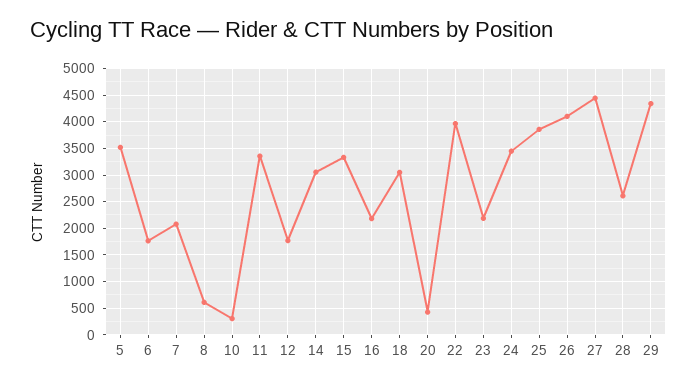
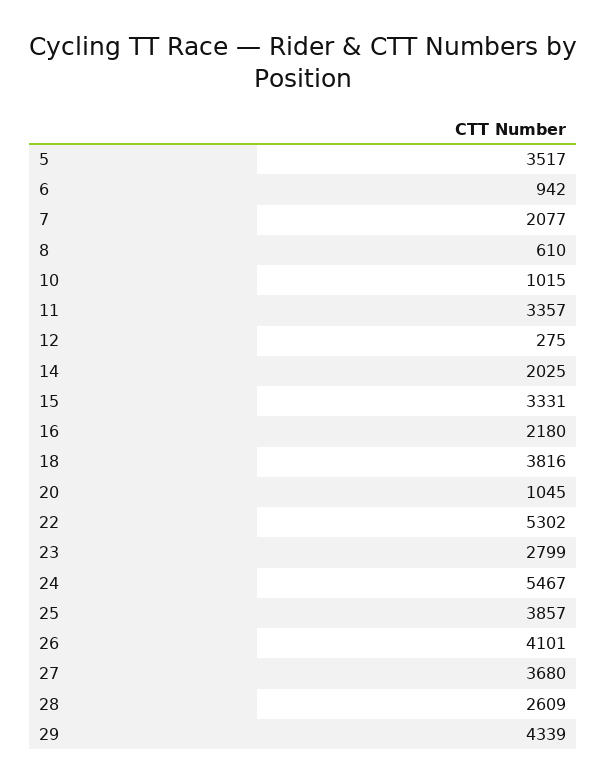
6: 1750 -> 942
10: 250 -> 1015
12: 1750 -> 275
14: 3000 -> 2025
18: 3000 -> 3816
20: 500 -> 1045
22: 4000 -> 5302
23: 2250 -> 2799
24: 3500 -> 5467
27: 4500 -> 3680

